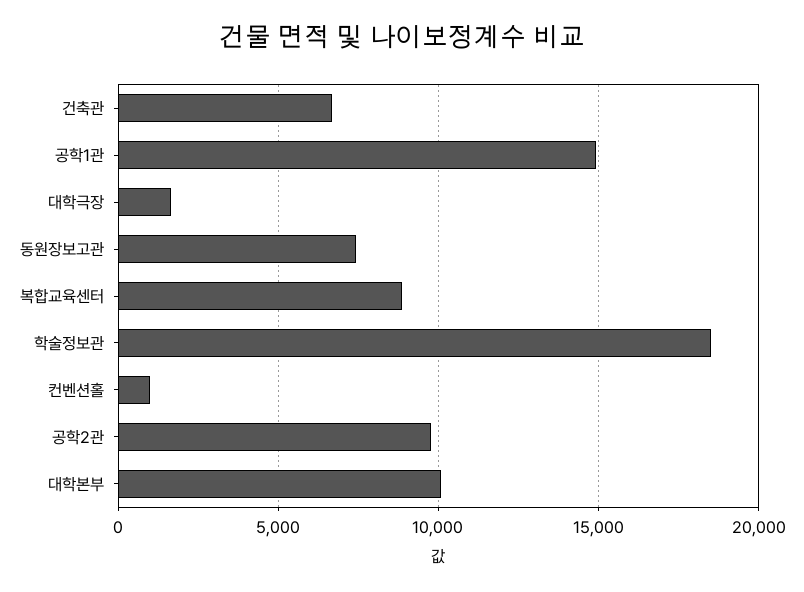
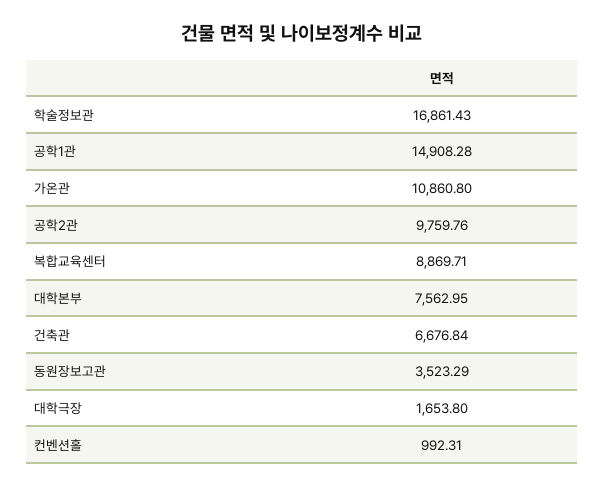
동원장보고관: 7500 -> 3523.29
학술정보관: 18500 -> 16861.43
대학본부: 10000 -> 7562.95
가온관: none -> 10860.8

